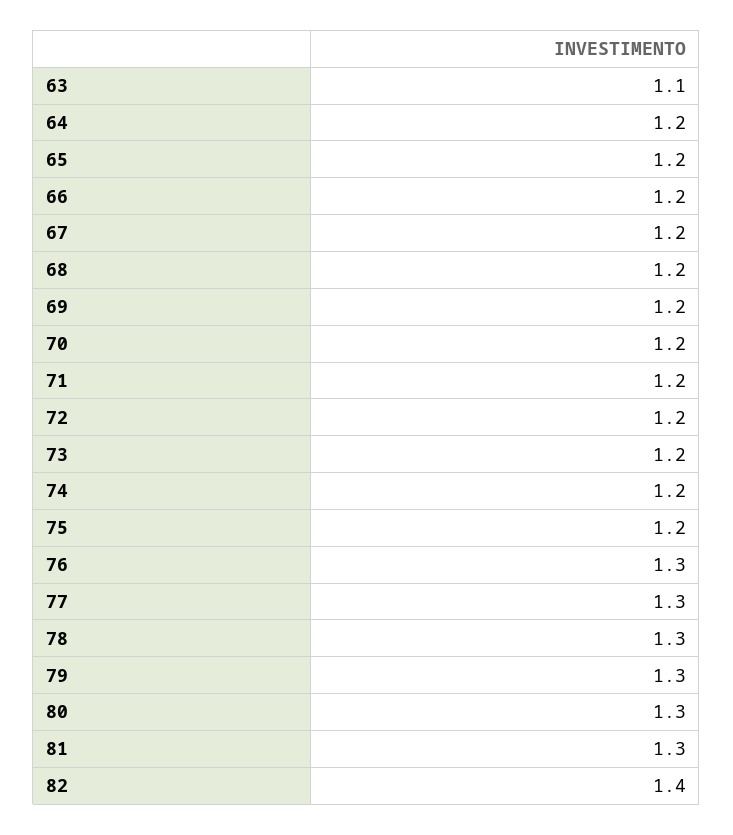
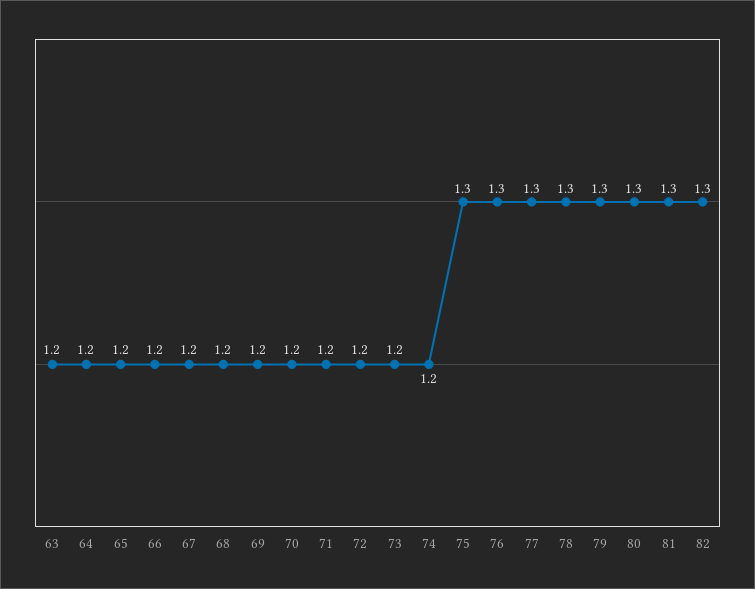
63: 1.1 -> 1.2
75: 1.2 -> 1.3
82: 1.4 -> 1.3

